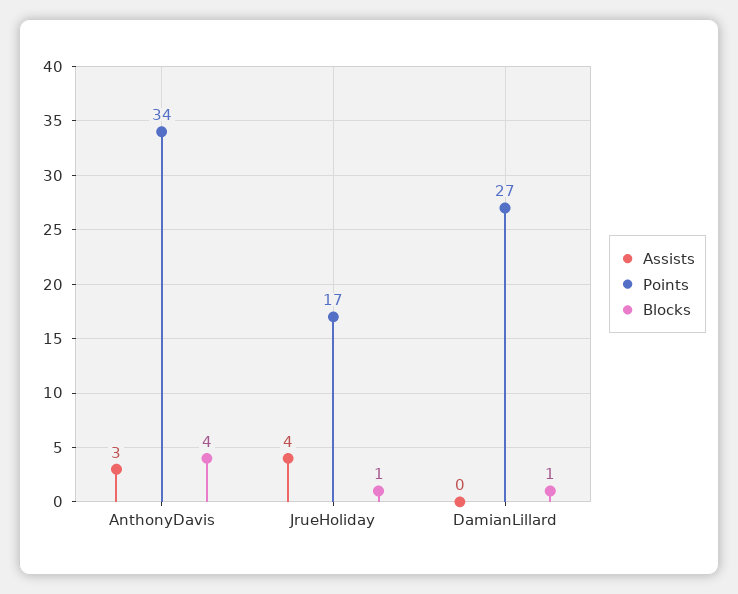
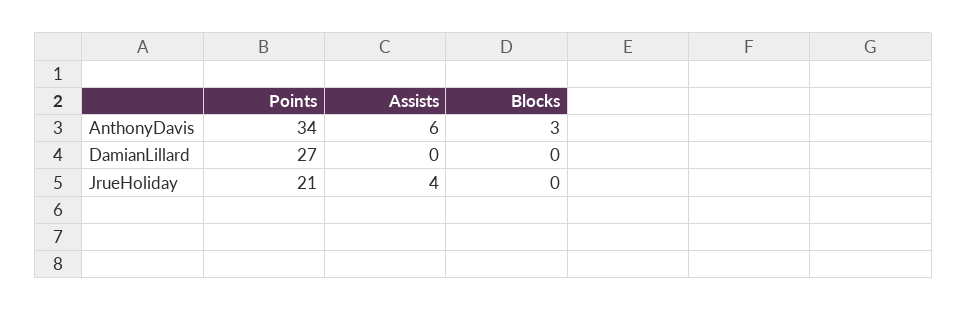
Assists, AnthonyDavis: 3 -> 6
Blocks, AnthonyDavis: 4 -> 3
Points, JrueHoliday: 17 -> 21
Blocks, JrueHoliday: 1 -> 0
Blocks, DamianLillard: 1 -> 0

